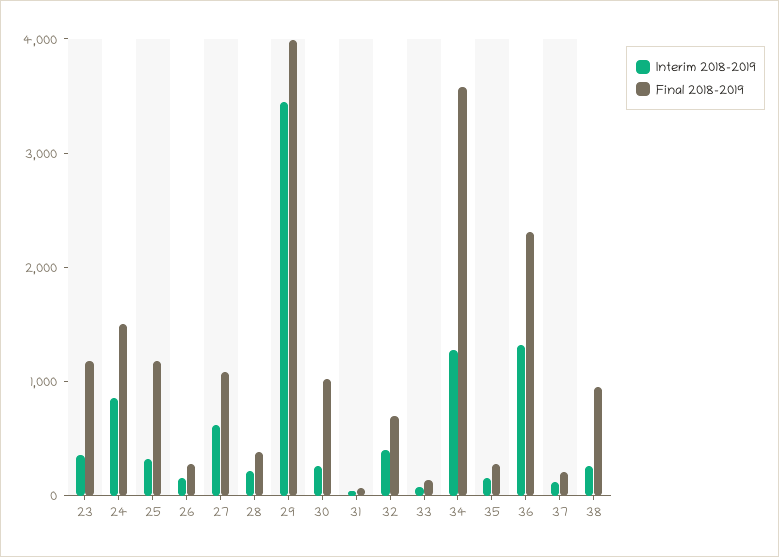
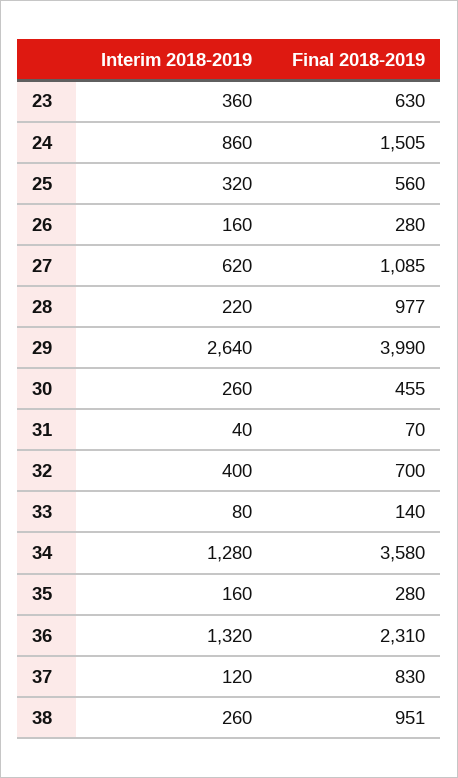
Final 2018-2019, 23: 1200 -> 630
Final 2018-2019, 25: 1200 -> 560
Final 2018-2019, 28: 400 -> 977
Interim 2018-2019, 29: 3400 -> 2640
Final 2018-2019, 30: 1000 -> 455
Final 2018-2019, 37: 200 -> 830

